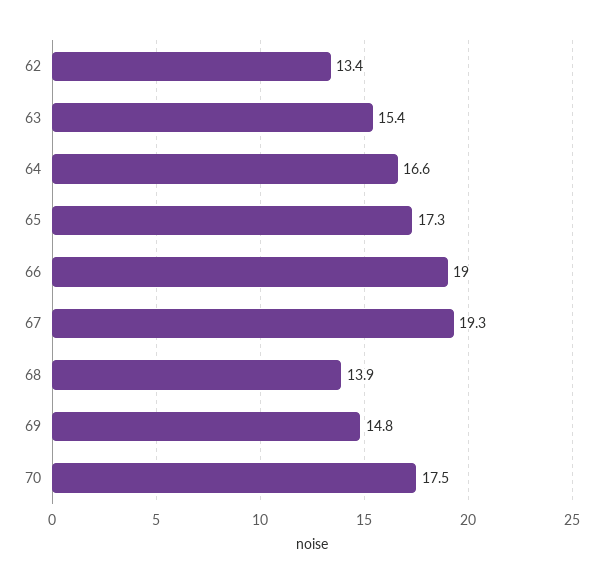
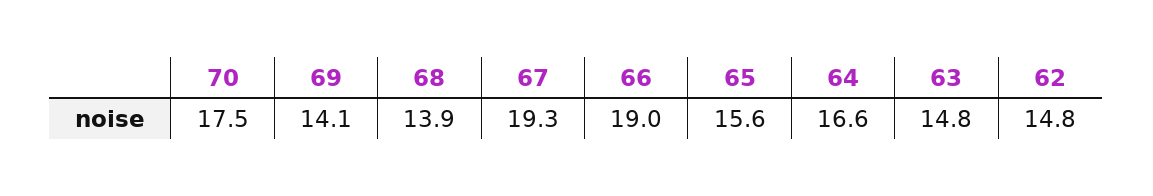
62: 13.4 -> 14.8
63: 15.4 -> 14.8
65: 17.3 -> 15.6
69: 14.8 -> 14.1

